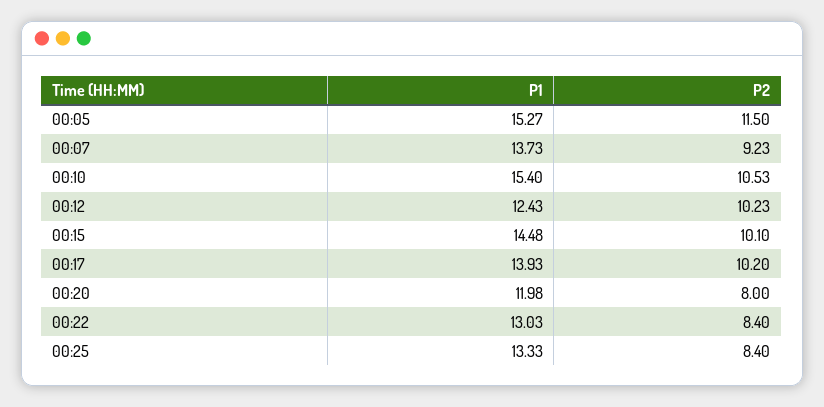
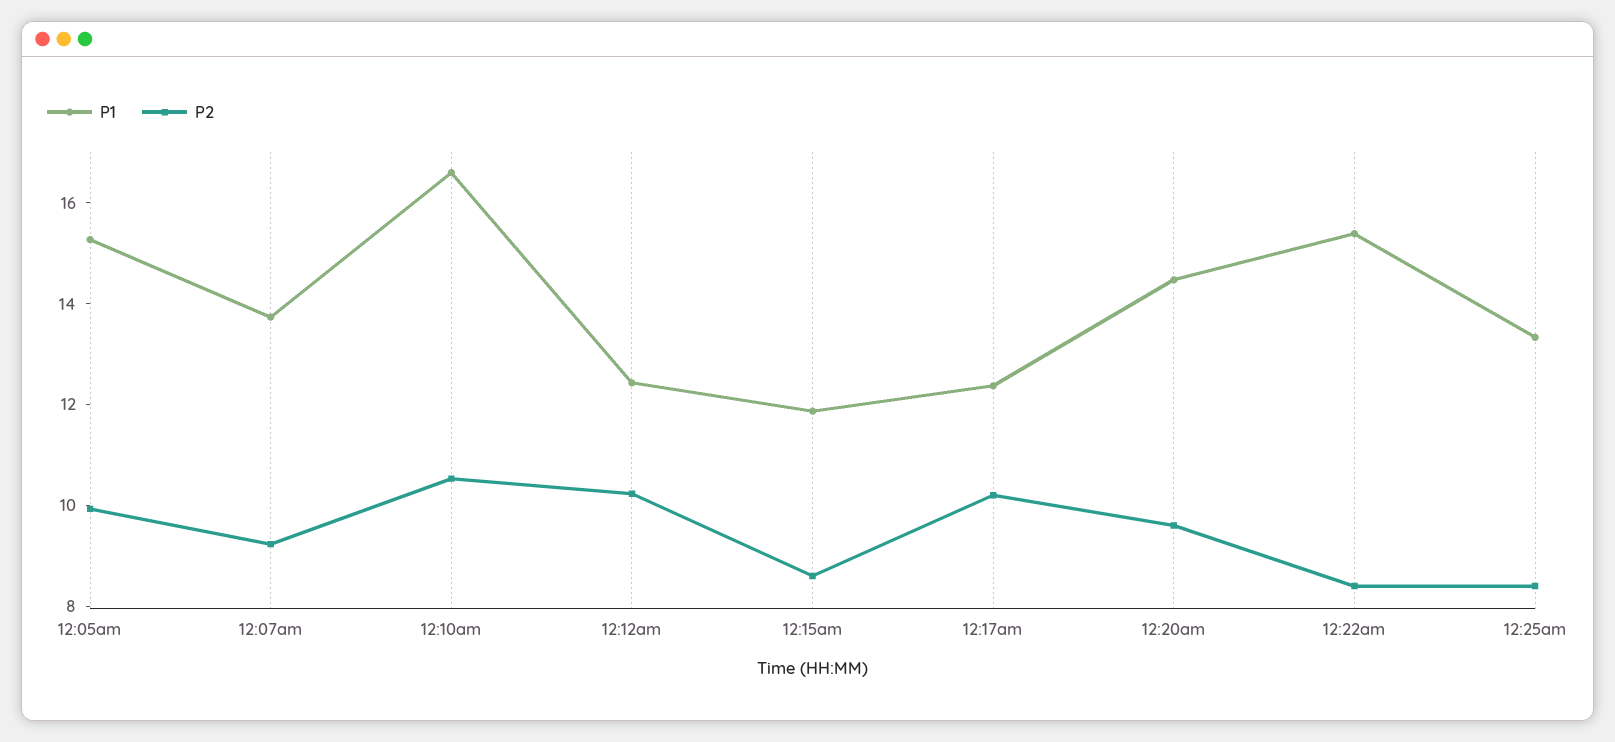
P2, 00:05: 11.5 -> 10
P1, 00:10: 15.4 -> 16.5
P1, 00:15: 14.48 -> 12
P2, 00:15: 10.1 -> 8.5
P1, 00:17: 13.93 -> 12.5
P1, 00:20: 11.98 -> 14.5
P2, 00:20: 8 -> 9.5
P1, 00:22: 13.03 -> 15.5

